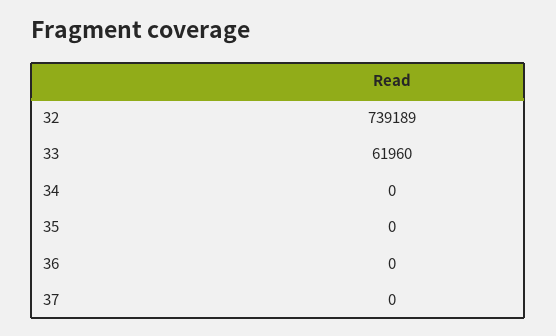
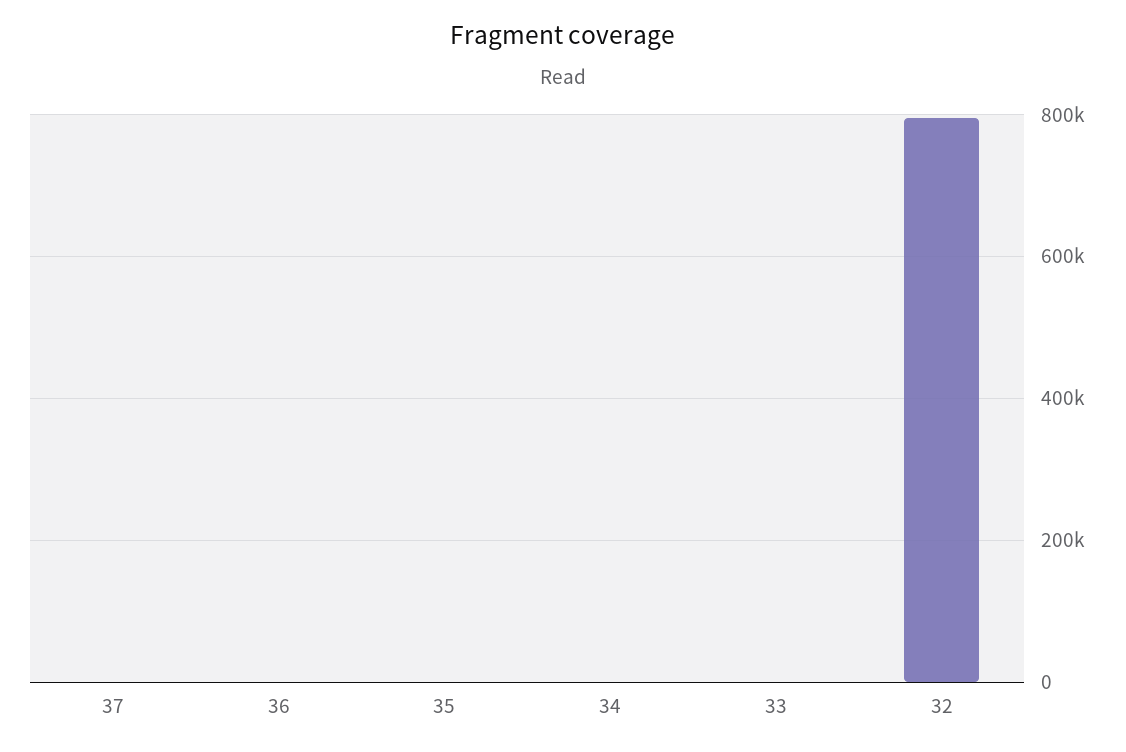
32: 739189 -> 800000
33: 61960 -> 0

